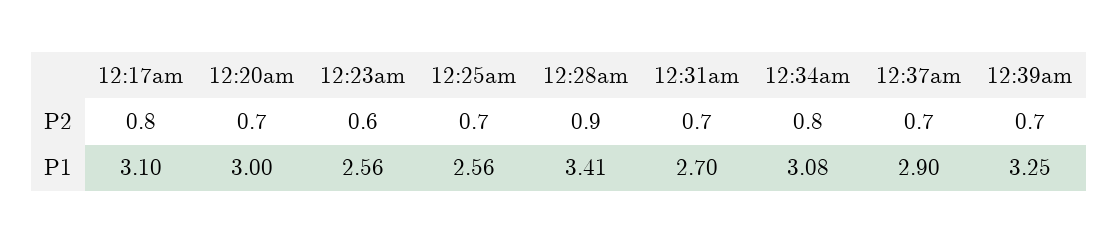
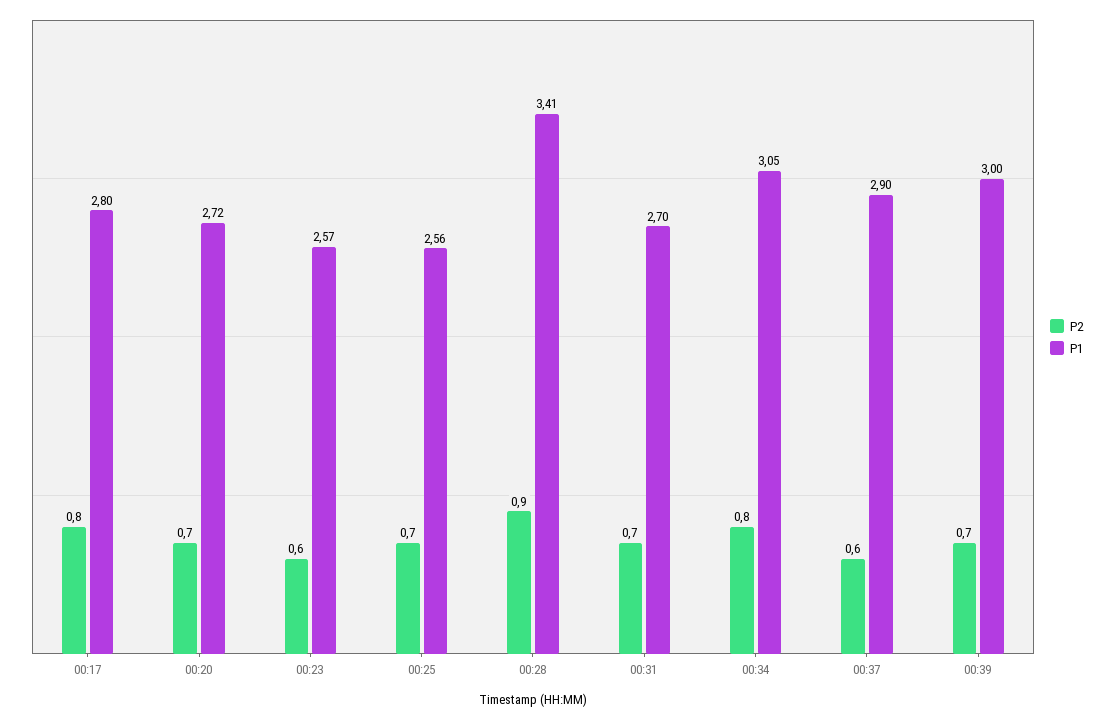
P2, 12:37am: 0.7 -> 0.6
P1, 12:17am: 3.1 -> 2.8
P1, 12:20am: 3 -> 2.72
P1, 12:23am: 2.56 -> 2.57
P1, 12:34am: 3.08 -> 3.05
P1, 12:39am: 3.25 -> 3

